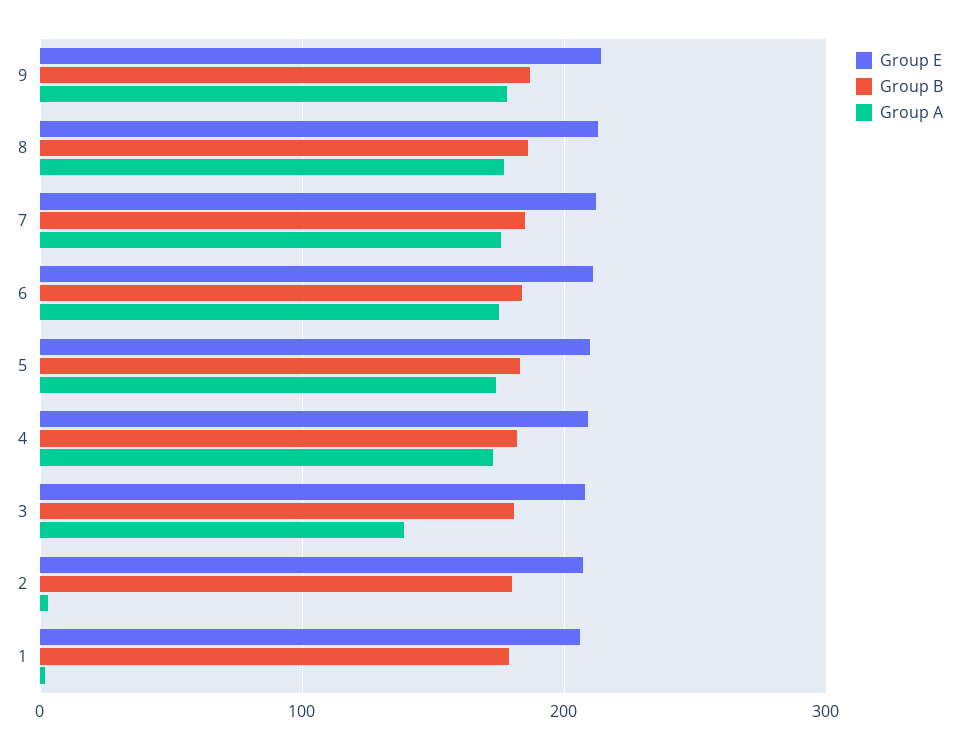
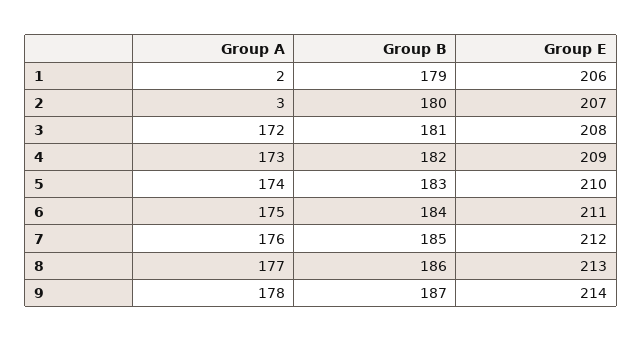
Group A, 3: 140 -> 172

